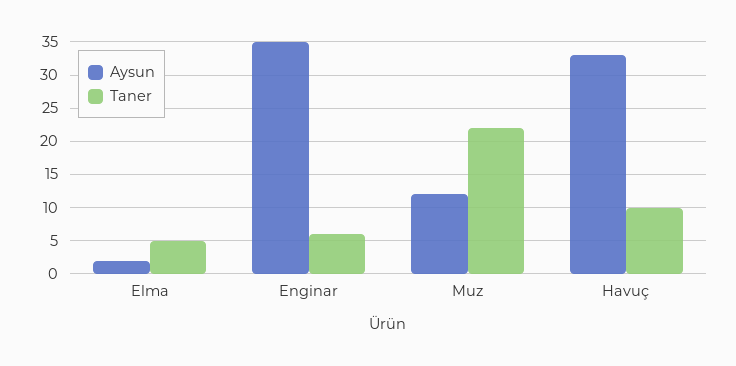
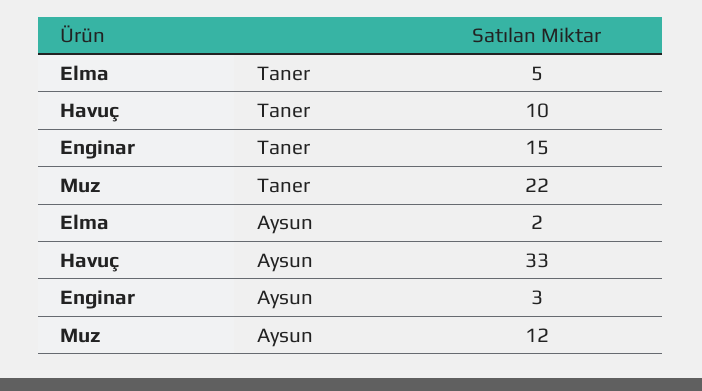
Aysun, Enginar: 35 -> 3
Taner, Enginar: 6 -> 15

